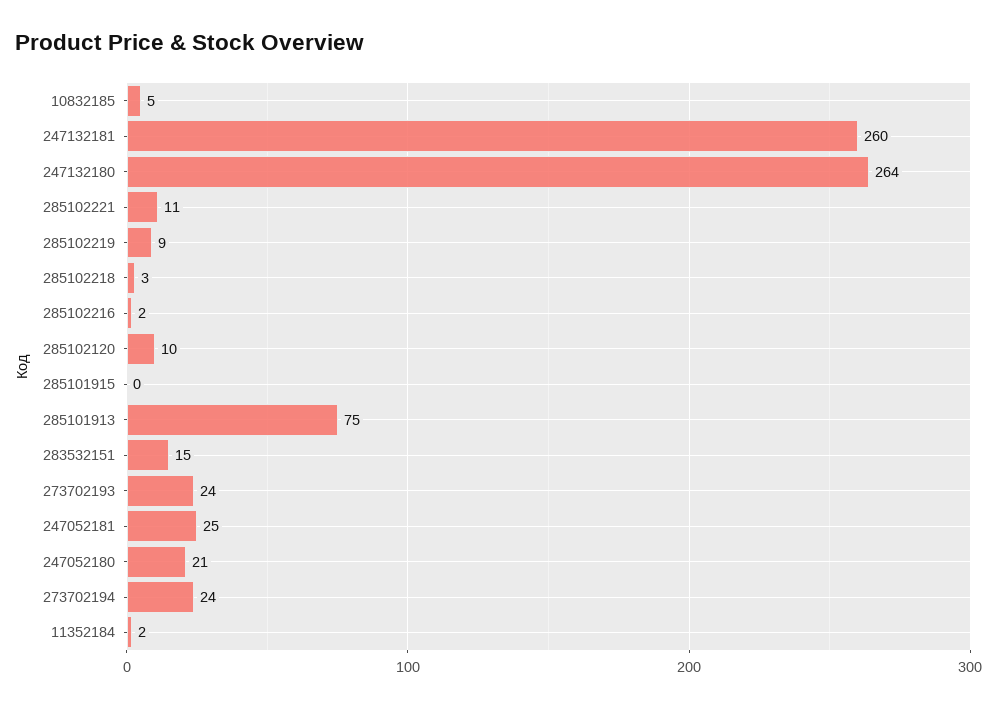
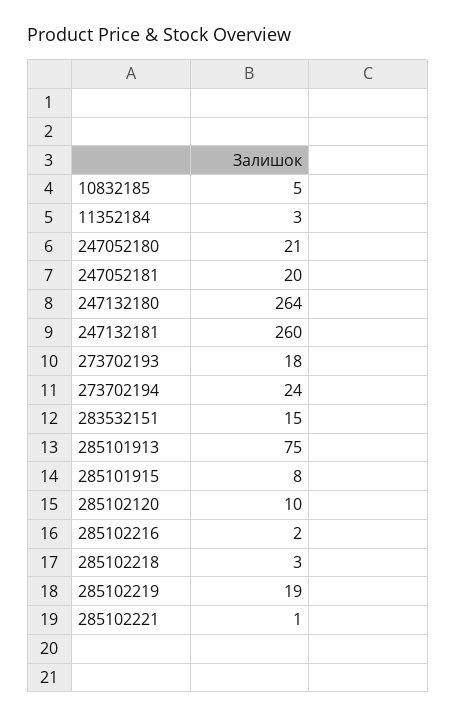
285102221: 11 -> 1
285102219: 9 -> 19
285101915: 0 -> 8
273702193: 24 -> 18
247052181: 25 -> 20
11352184: 2 -> 3

